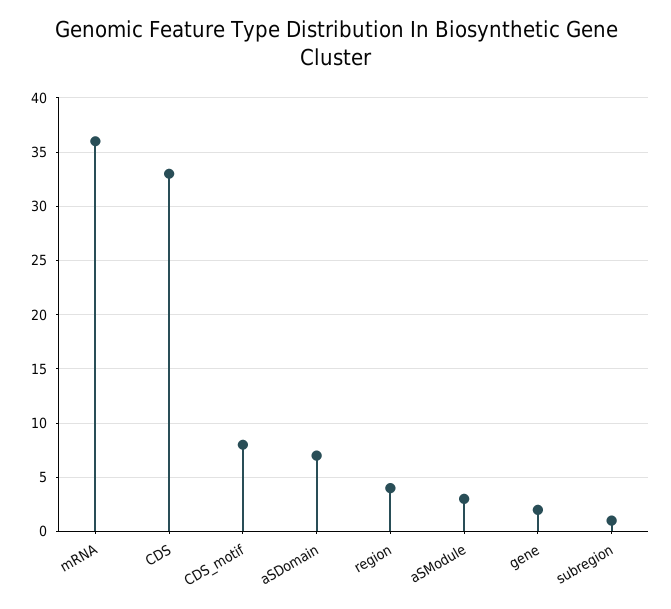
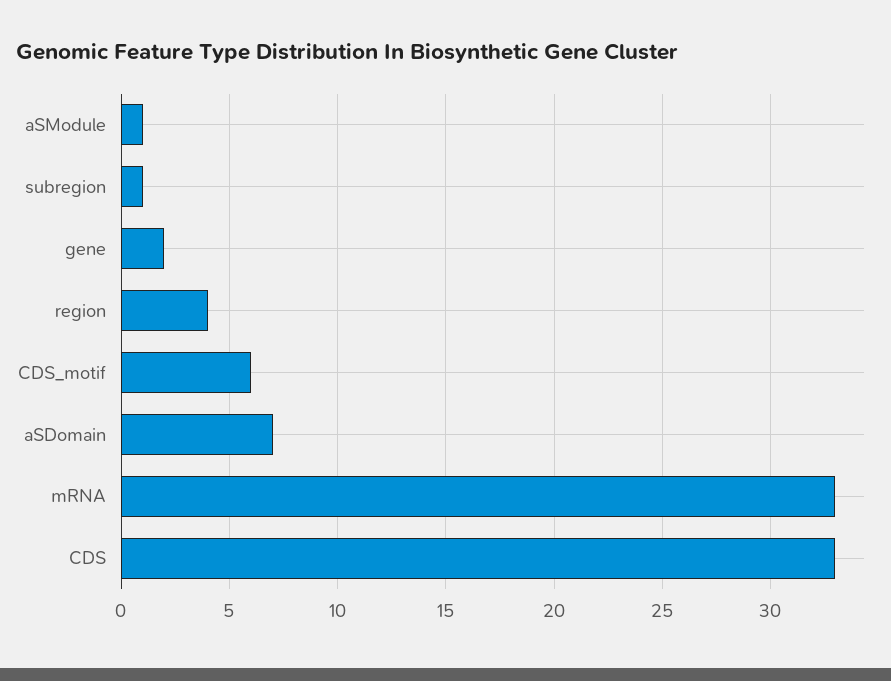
mRNA: 36 -> 33
CDS_motif: 8 -> 6
aSModule: 3 -> 1

